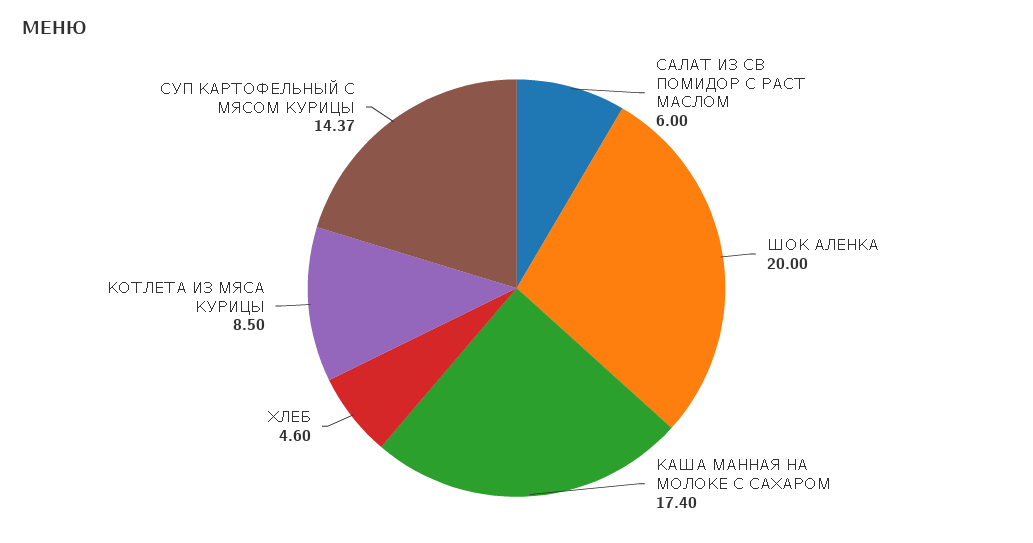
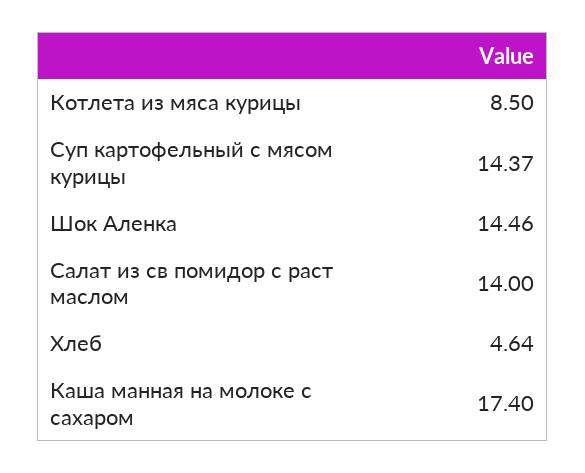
САЛАТ ИЗ СВ ПОМИДОР С РАСТ МАСЛОМ: 6 -> 14
ШОК АЛЕНКА: 20 -> 14.46
ХЛЕБ: 4.6 -> 4.64

